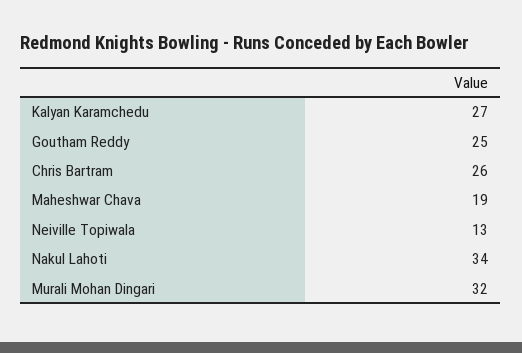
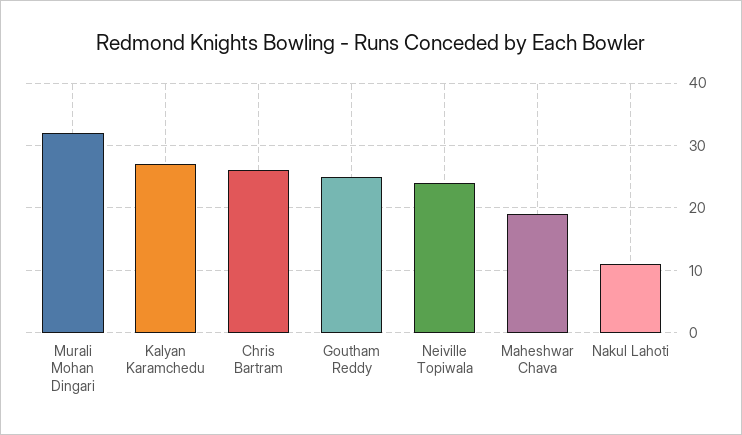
Neiville Topiwala: 13 -> 24
Nakul Lahoti: 34 -> 11

